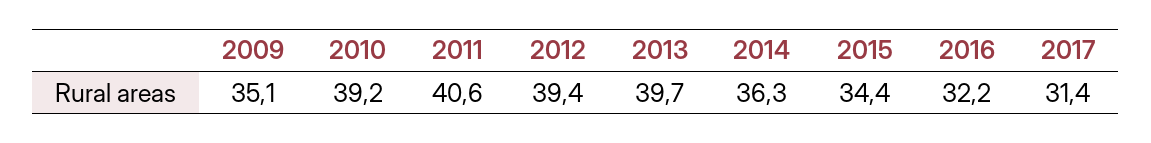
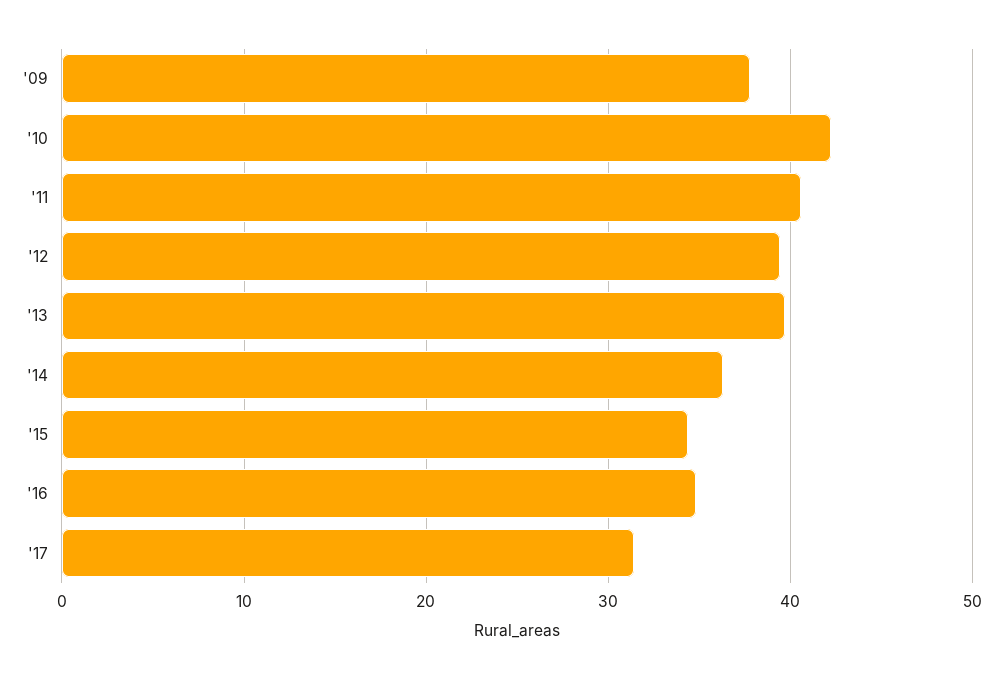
2009: 35.1 -> 38
2010: 39.2 -> 42
2016: 32.2 -> 35

